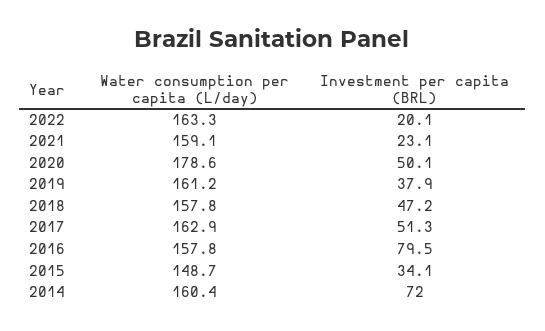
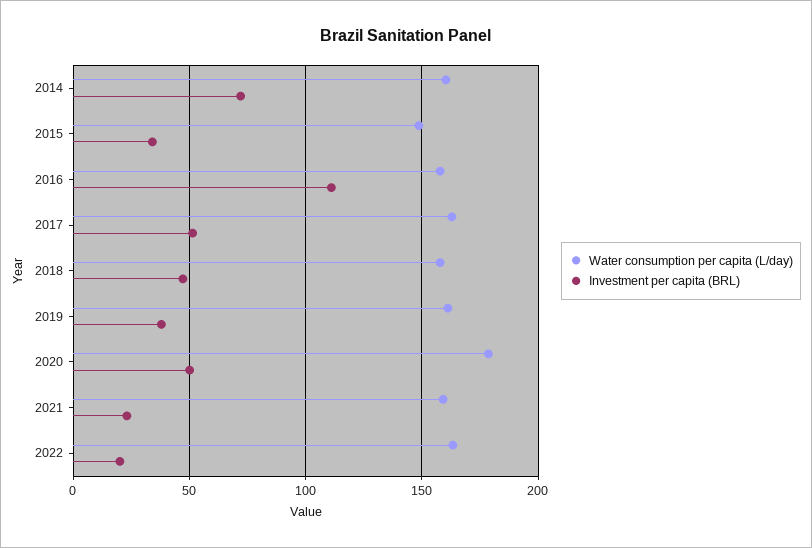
Investment per capita (BRL), 2016: 79.5 -> 110

